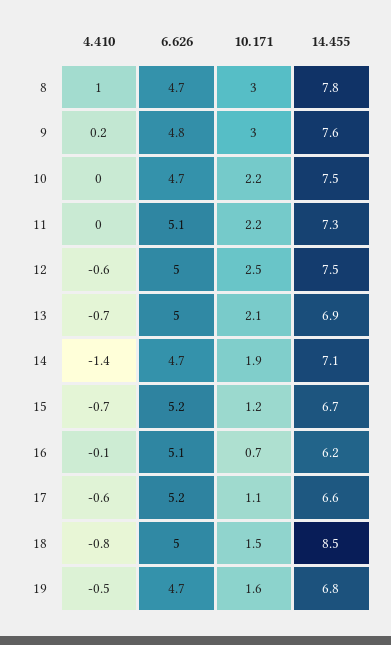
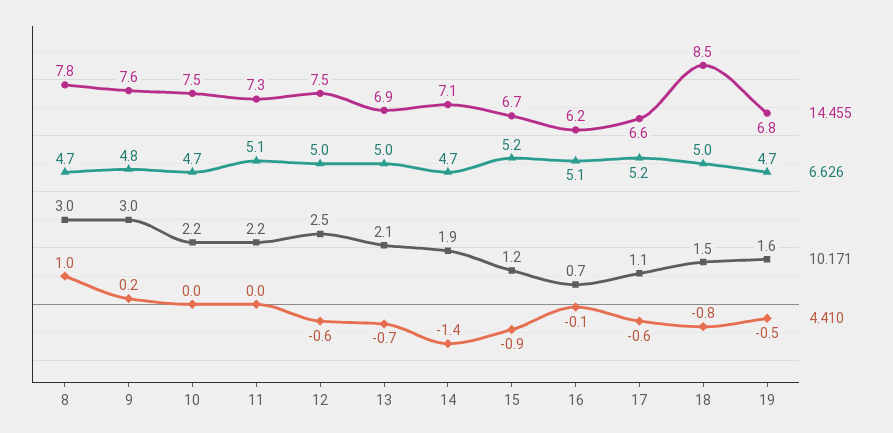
4.410, 15: -0.7 -> -0.9

